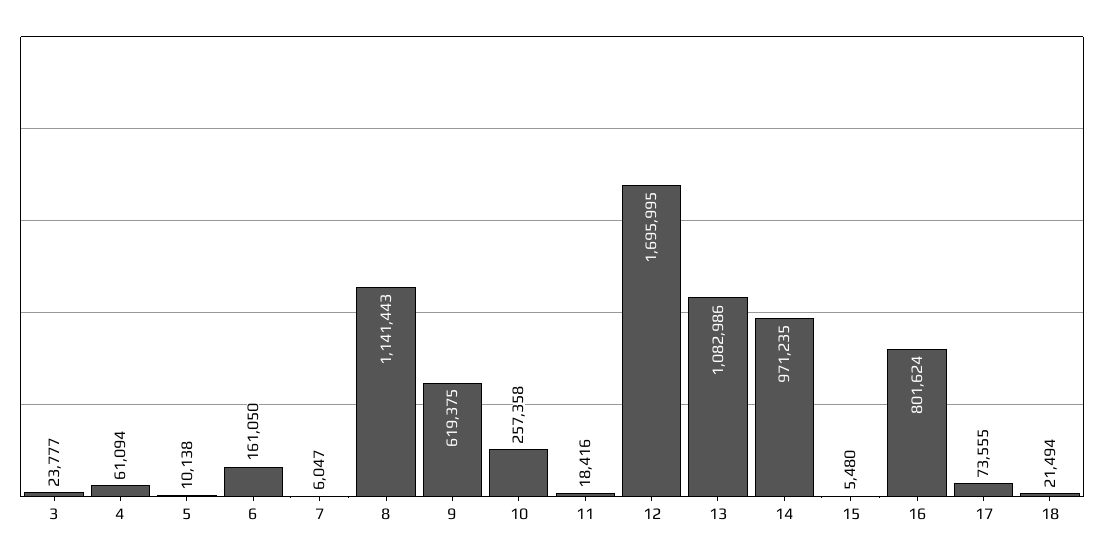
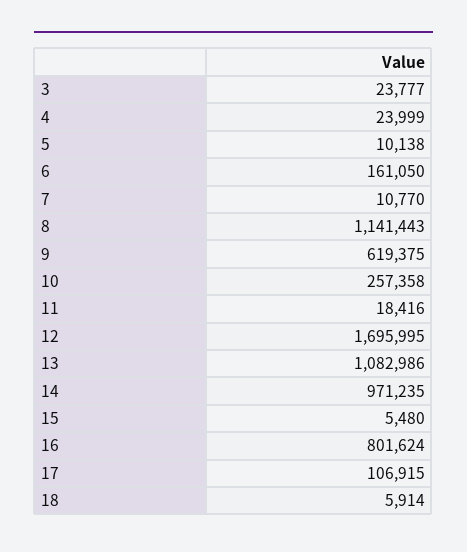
4: 61094 -> 23999
7: 6047 -> 10770
17: 73555 -> 106915
18: 21494 -> 5914

